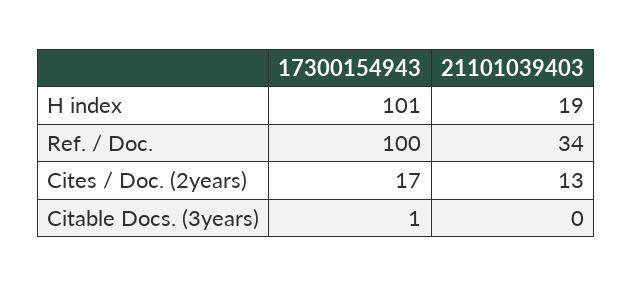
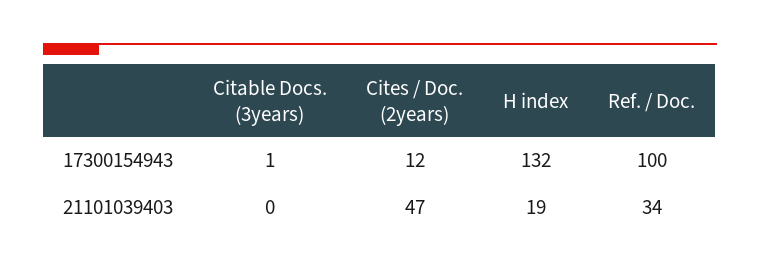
17300154943, H index: 101 -> 132
17300154943, Cites / Doc. (2years): 17 -> 12
21101039403, Cites / Doc. (2years): 13 -> 47

